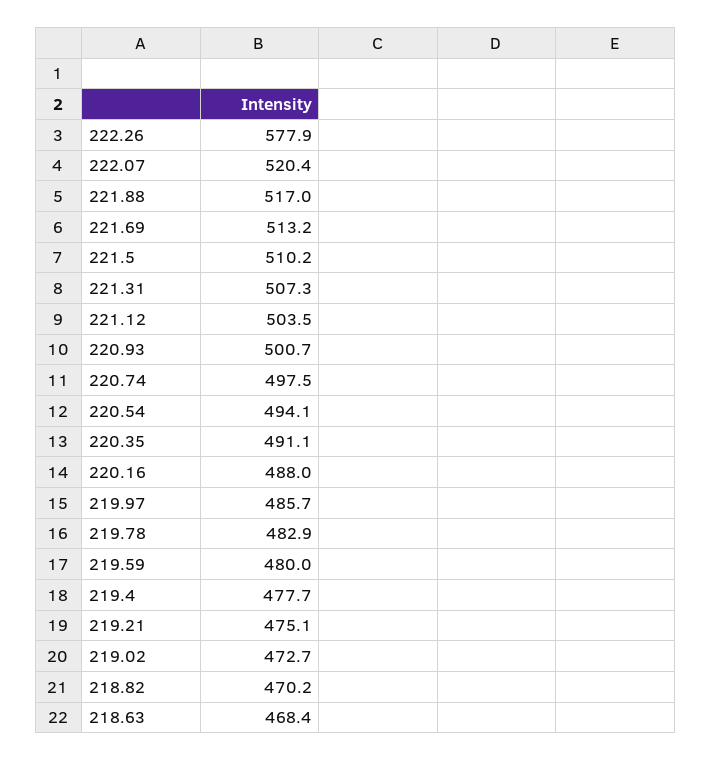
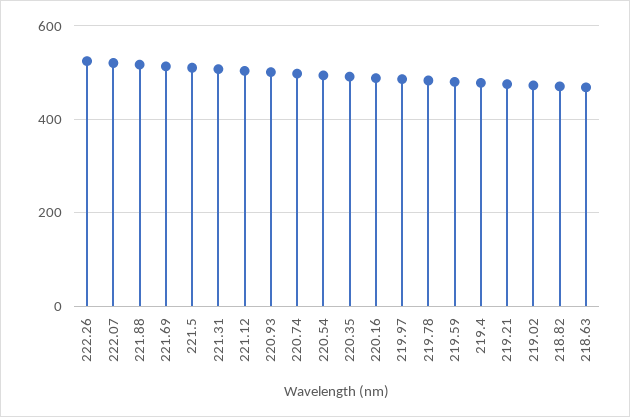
222.26: 577.9 -> 520

